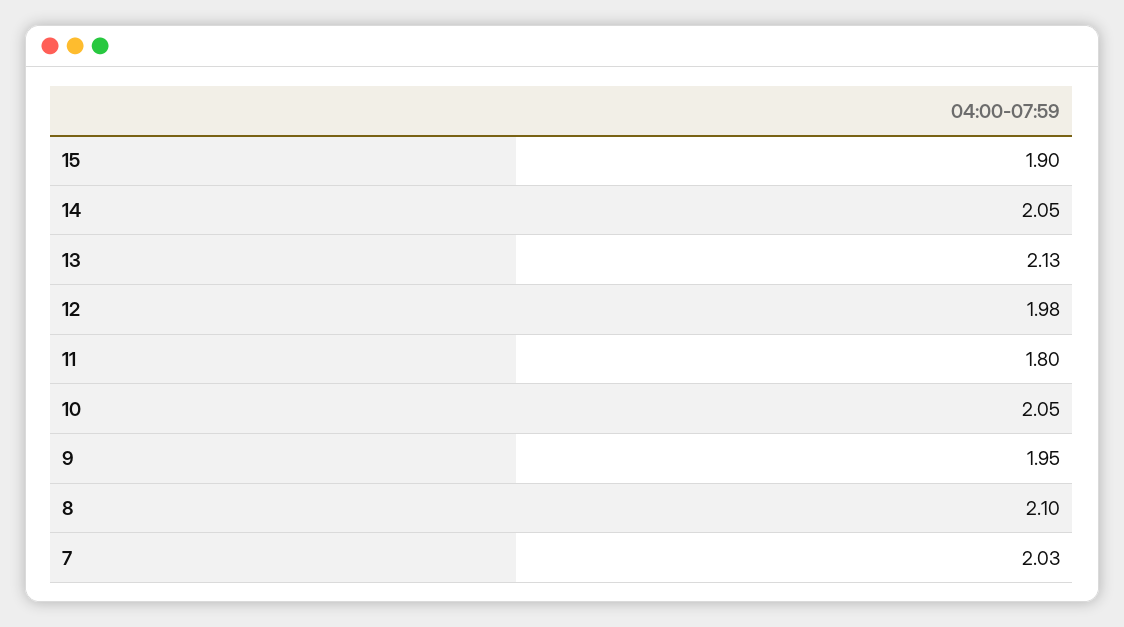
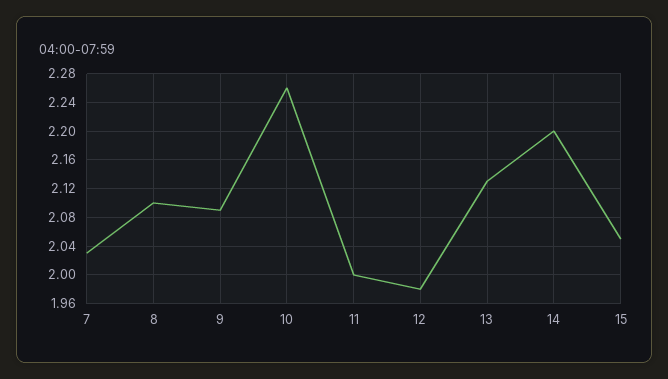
15: 1.9 -> 2.05
14: 2.05 -> 2.2
11: 1.8 -> 2
10: 2.05 -> 2.26
9: 1.95 -> 2.09

